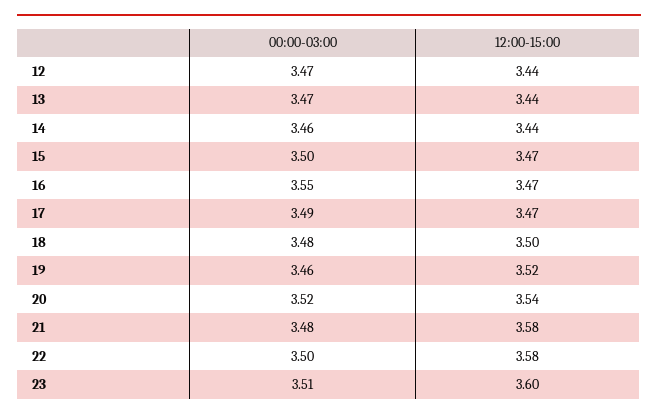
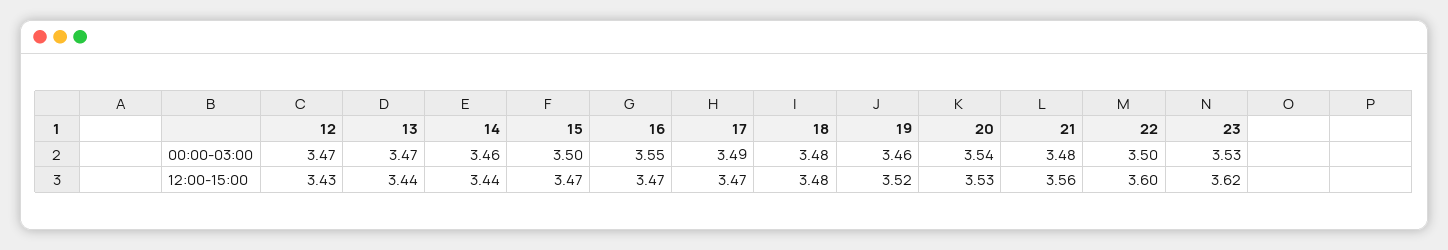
12:00-15:00, 12: 3.44 -> 3.43
12:00-15:00, 18: 3.5 -> 3.48
00:00-03:00, 20: 3.52 -> 3.54
12:00-15:00, 20: 3.54 -> 3.53
12:00-15:00, 21: 3.58 -> 3.56
12:00-15:00, 22: 3.58 -> 3.6
00:00-03:00, 23: 3.51 -> 3.53
12:00-15:00, 23: 3.6 -> 3.62

